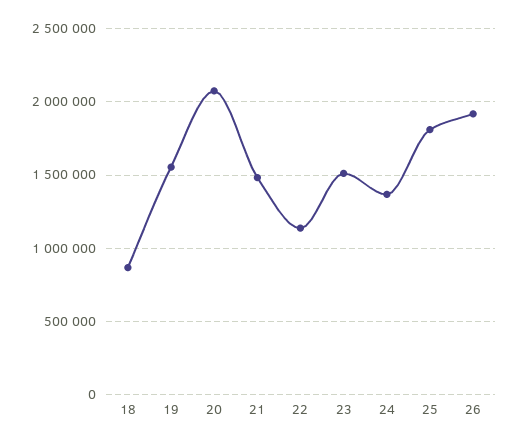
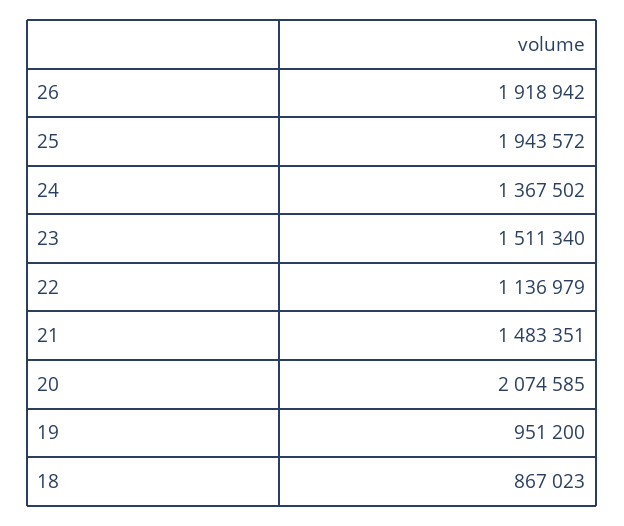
19: 1550000 -> 951200
25: 1800000 -> 1943572

